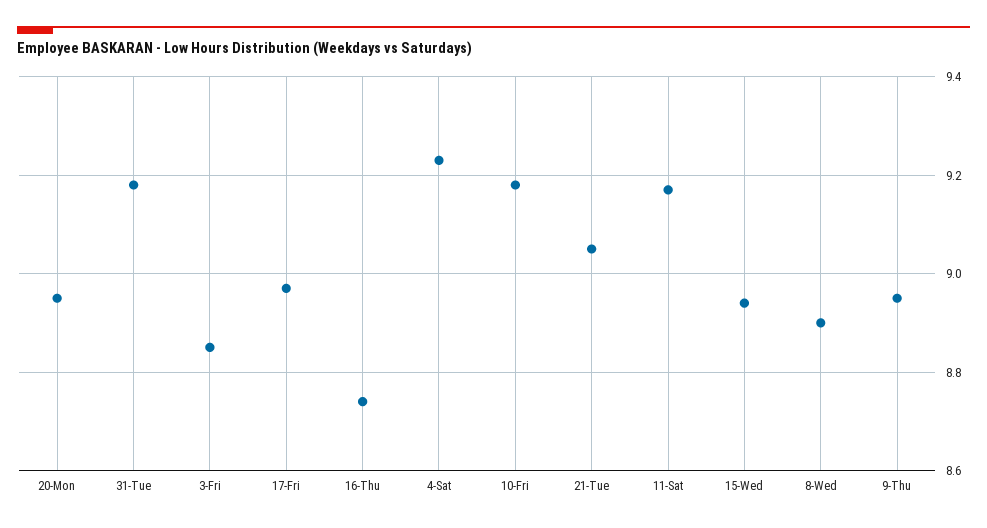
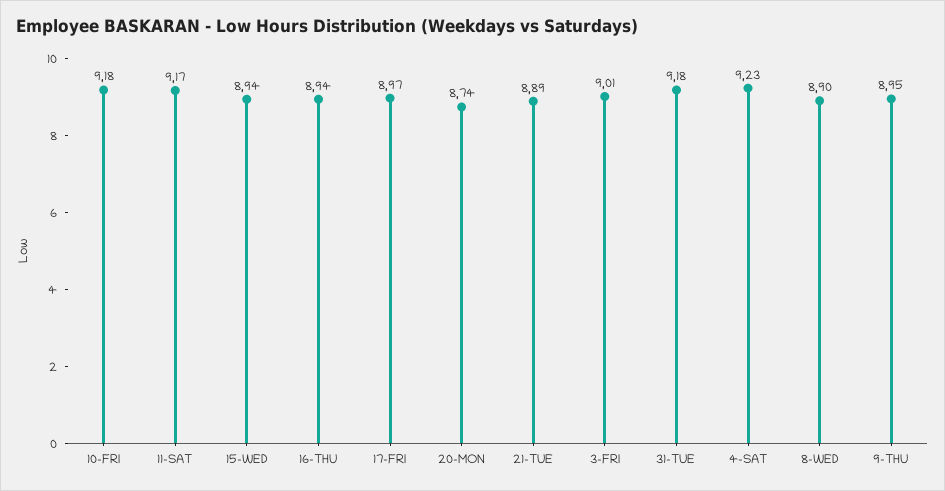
20-Mon: 8.95 -> 8.74
3-Fri: 8.85 -> 9.01
16-Thu: 8.75 -> 8.94
21-Tue: 9.05 -> 8.89

